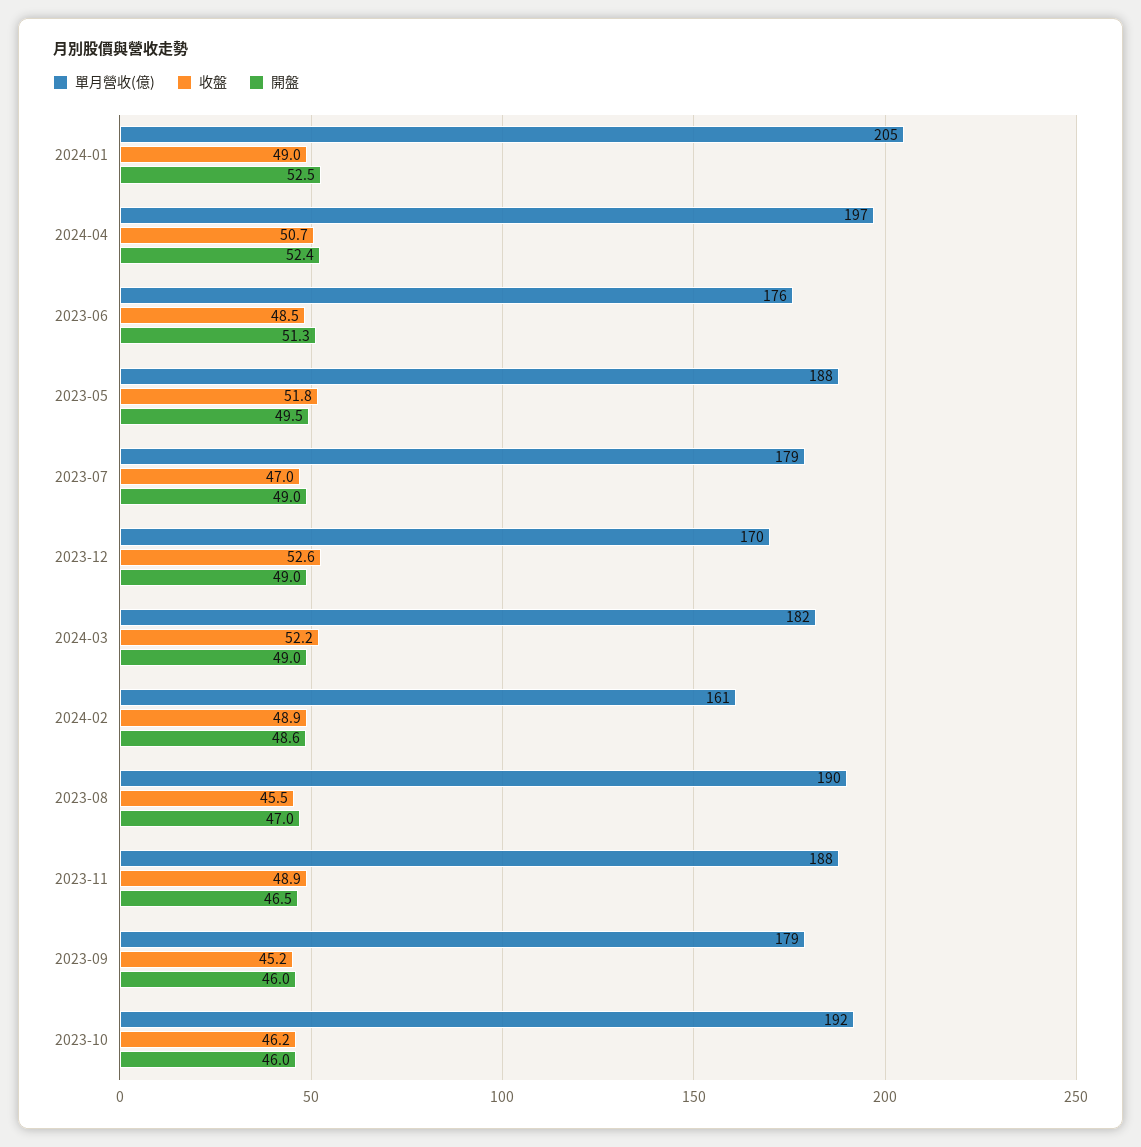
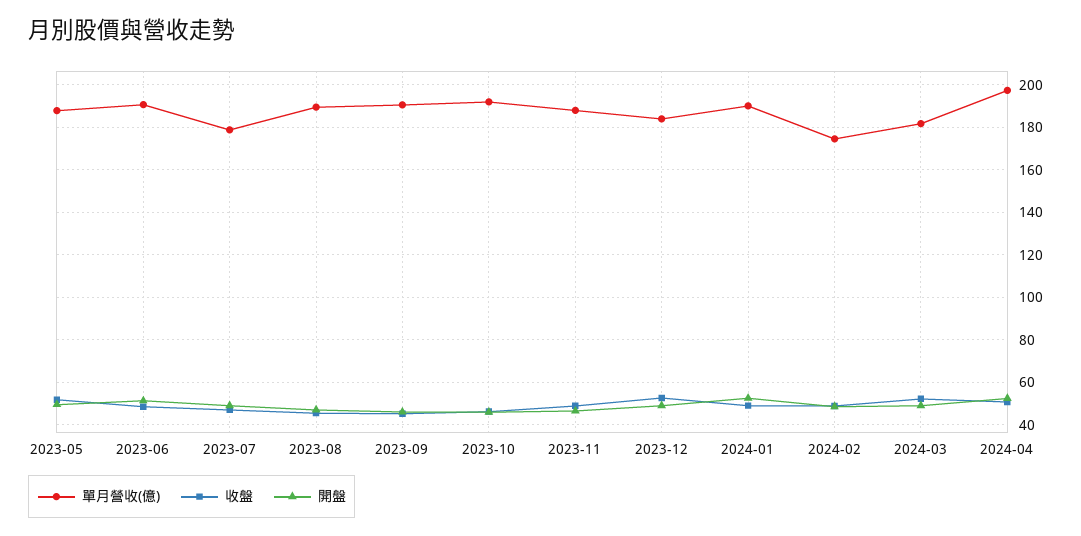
單月營收(億), 2024-01: 205 -> 190
單月營收(億), 2023-06: 176 -> 190
單月營收(億), 2023-12: 170 -> 185
單月營收(億), 2024-02: 161 -> 175
單月營收(億), 2023-09: 179 -> 190

